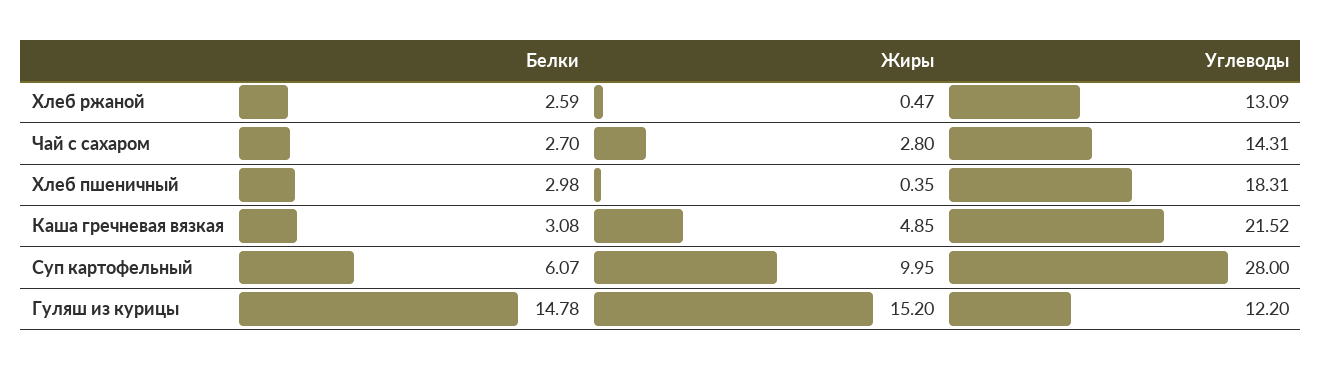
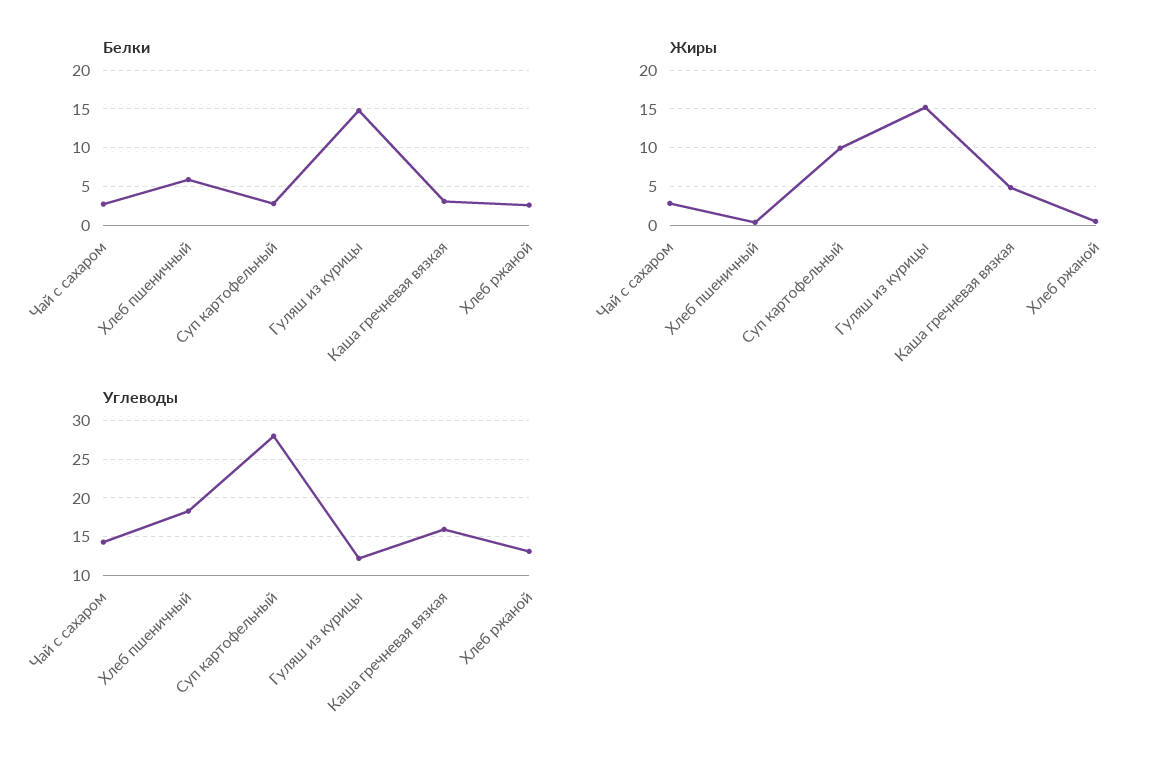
Белки, Хлеб пшеничный: 2.98 -> 6
Углеводы, Каша гречневая вязкая: 21.52 -> 16
Белки, Суп картофельный: 6.07 -> 3

